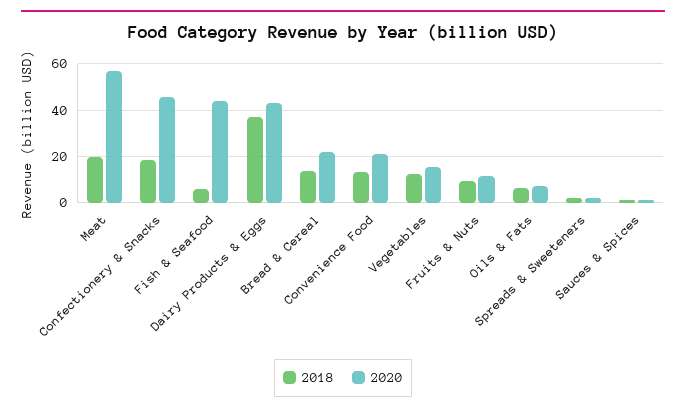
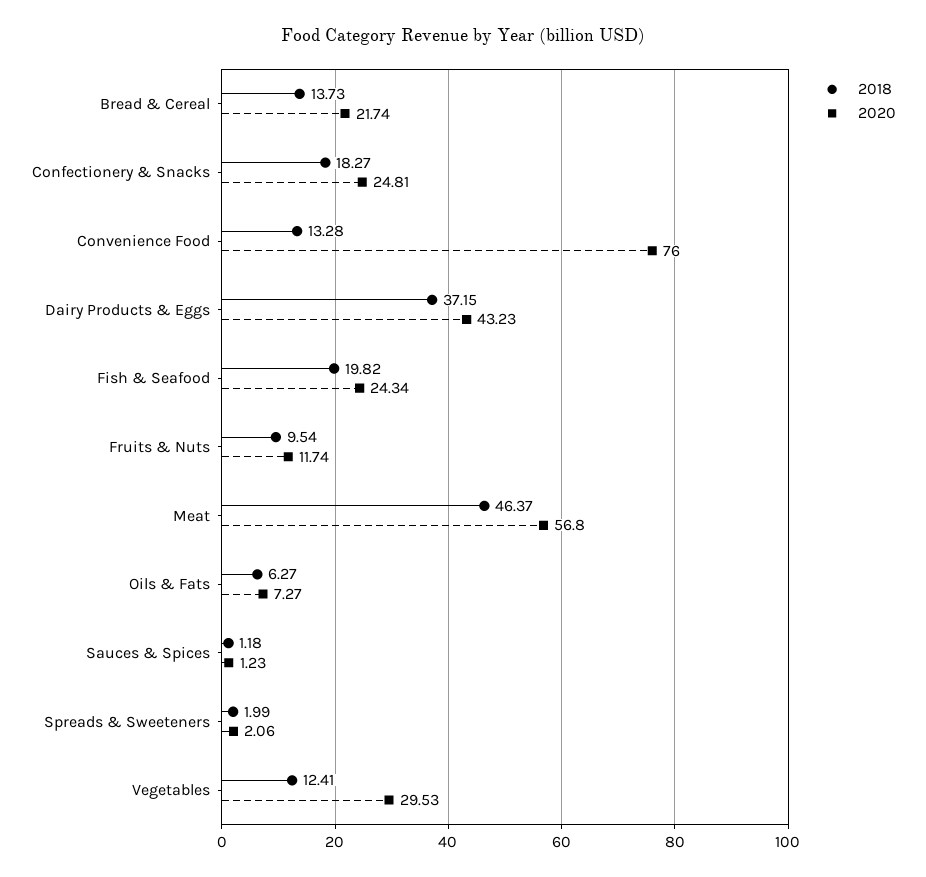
2018, Meat: 20 -> 46.37
2020, Confectionery & Snacks: 45 -> 24.81
2018, Fish & Seafood: 5 -> 19.82
2020, Fish & Seafood: 45 -> 24.34
2020, Convenience Food: 20 -> 76
2020, Vegetables: 15 -> 29.53

